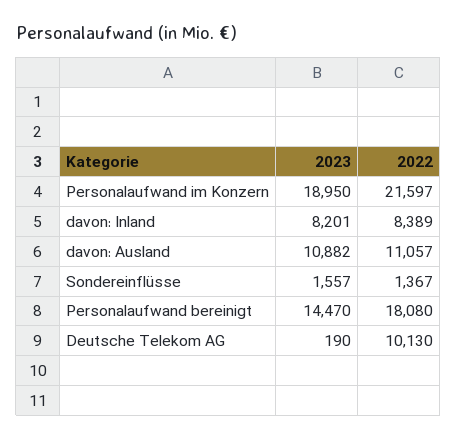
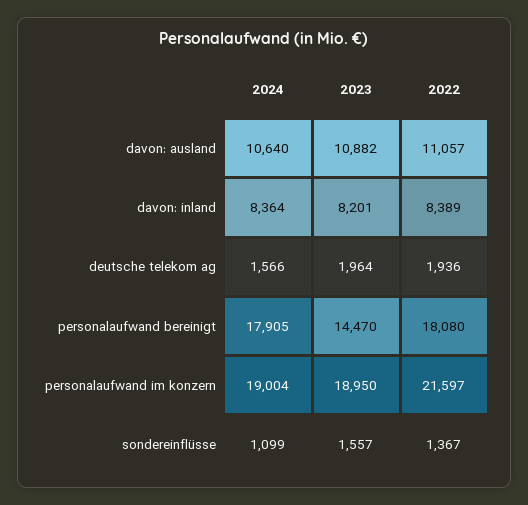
2023, Deutsche Telekom AG: 190 -> 1964
2022, Deutsche Telekom AG: 10130 -> 1936
2024, davon: Ausland: none -> 10640
2024, davon: Inland: none -> 8364
2024, Deutsche Telekom AG: none -> 1566
2024, Personalaufwand bereinigt: none -> 17905
2024, Personalaufwand im Konzern: none -> 19004
2024, Sondereinflüsse: none -> 1099

